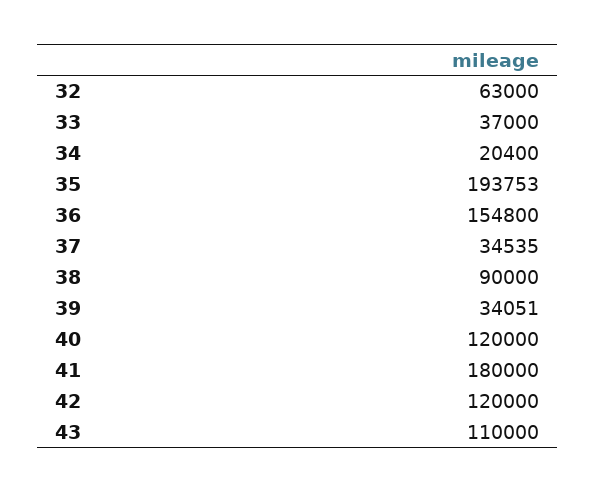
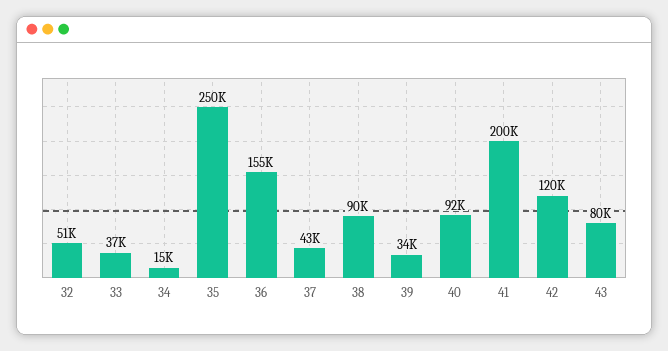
32: 63000 -> 51000
34: 20400 -> 15000
35: 193753 -> 250000
37: 34535 -> 43000
40: 120000 -> 92000
41: 180000 -> 200000
43: 110000 -> 80000

